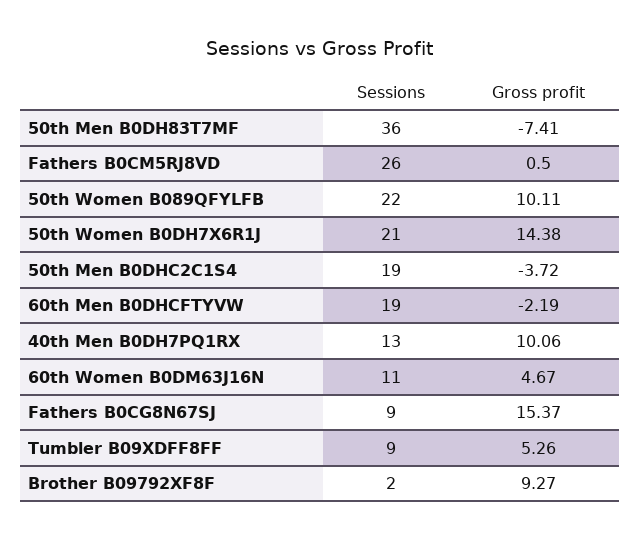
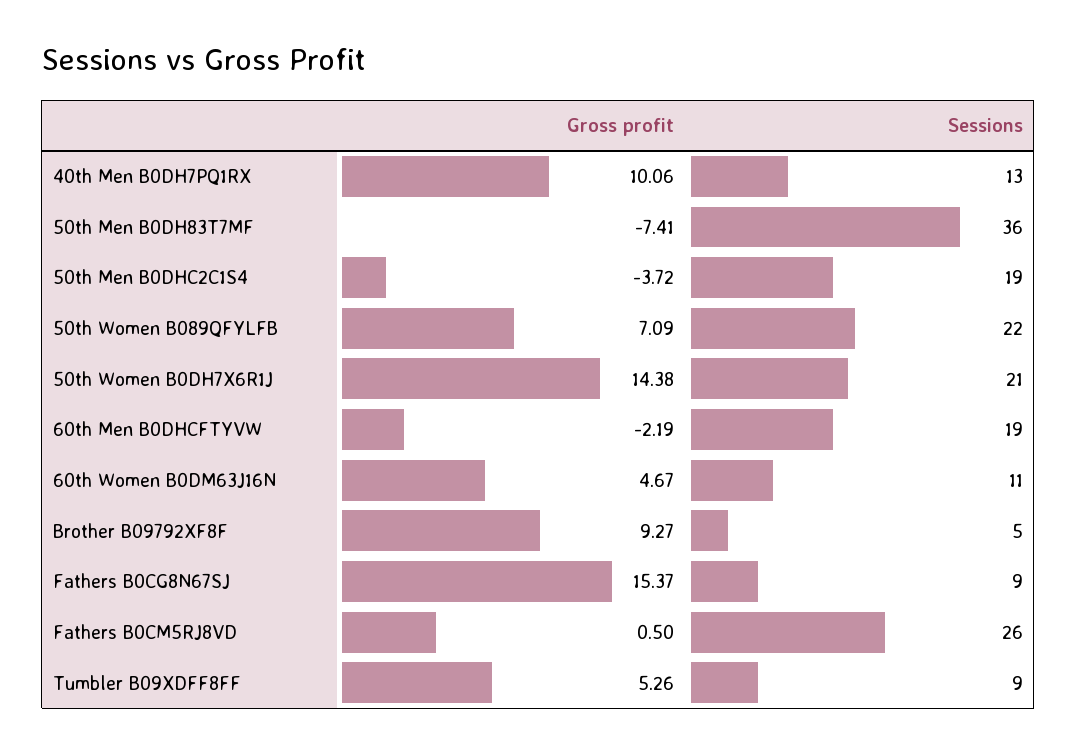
Gross profit, 50th Women B089QFYLFB: 10.11 -> 7.09
Sessions, Brother B09792XF8F: 2 -> 5

